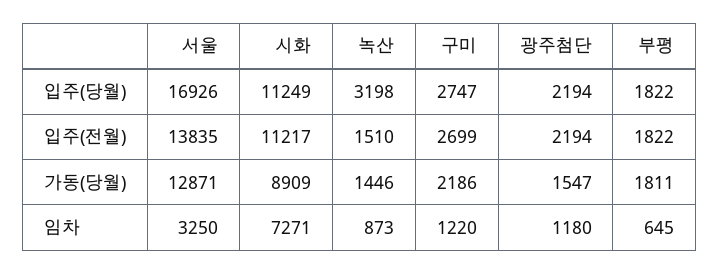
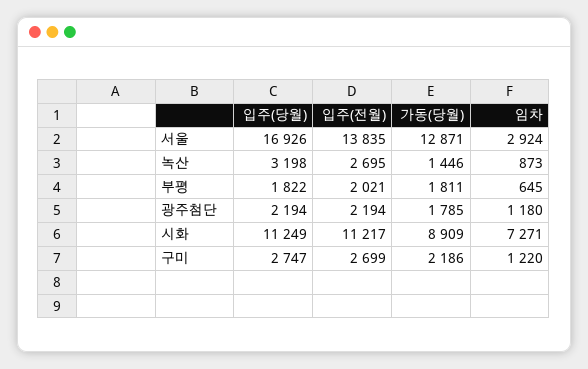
녹산, 입주(전월): 1510 -> 2695
부평, 입주(전월): 1822 -> 2021
광주첨단, 가동(당월): 1547 -> 1785
서울, 임차: 3250 -> 2924

